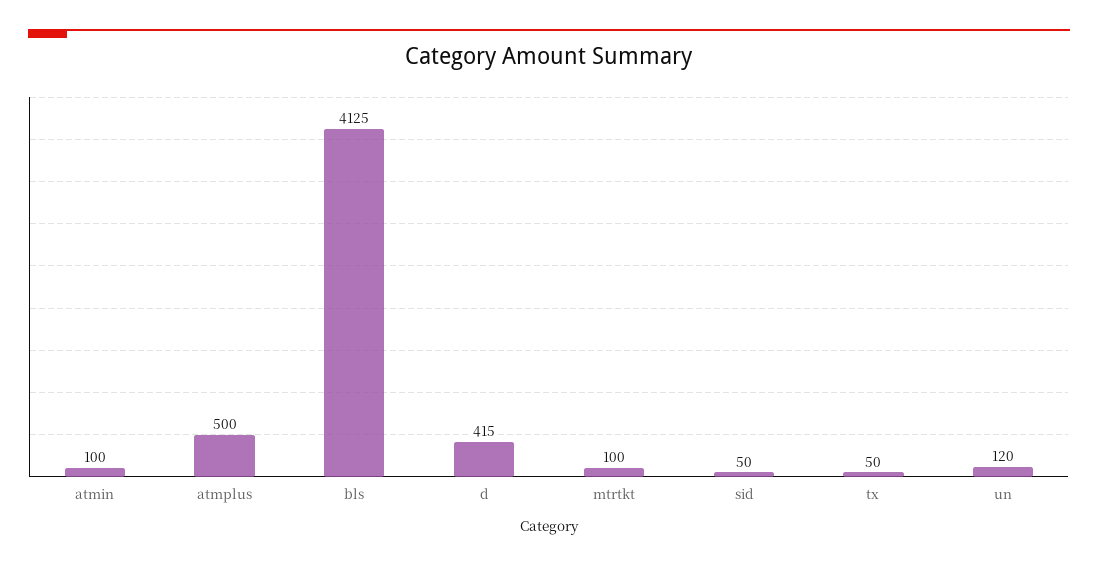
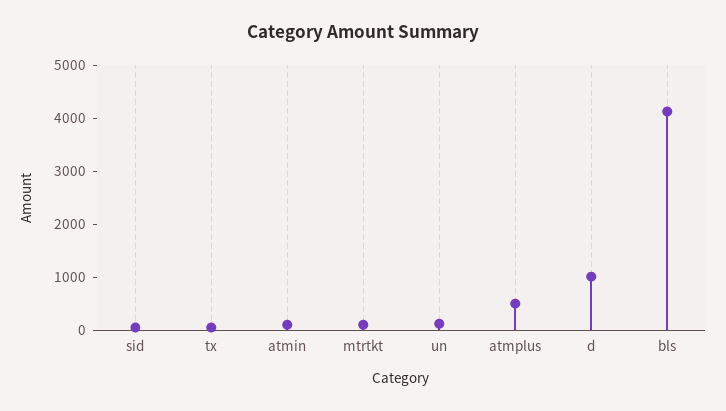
d: 415 -> 1000

